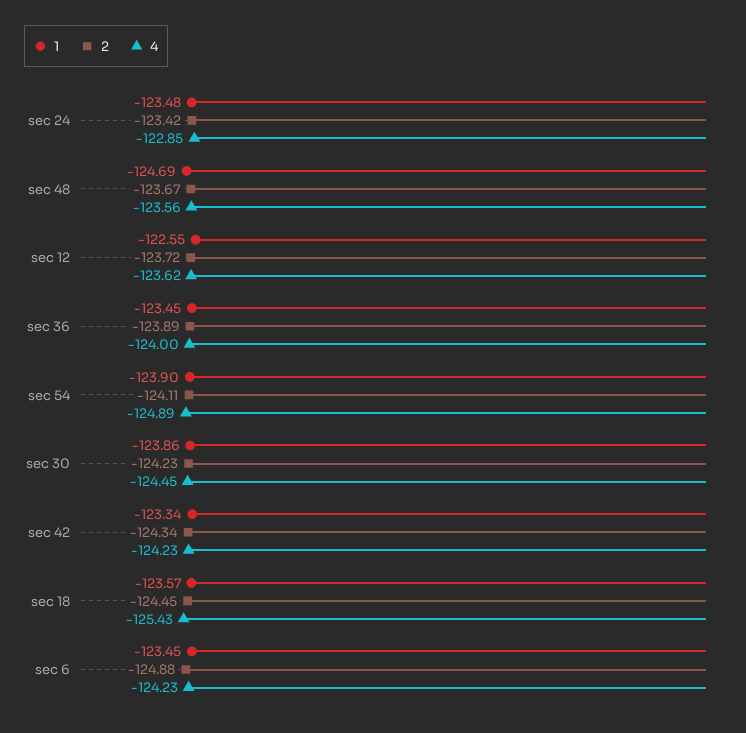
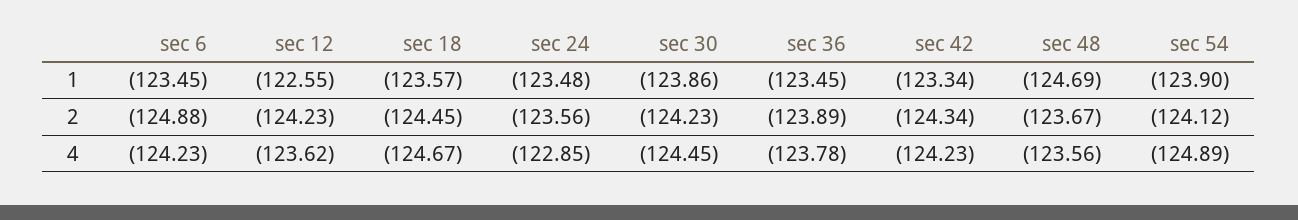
2, sec 24: -123.42 -> -123.56
2, sec 12: -123.72 -> -124.23
4, sec 36: -124 -> -123.78
2, sec 54: -124.11 -> -124.12
4, sec 18: -125.43 -> -124.67

